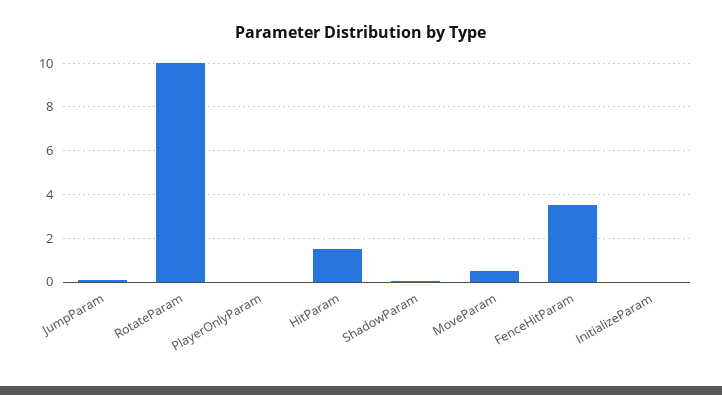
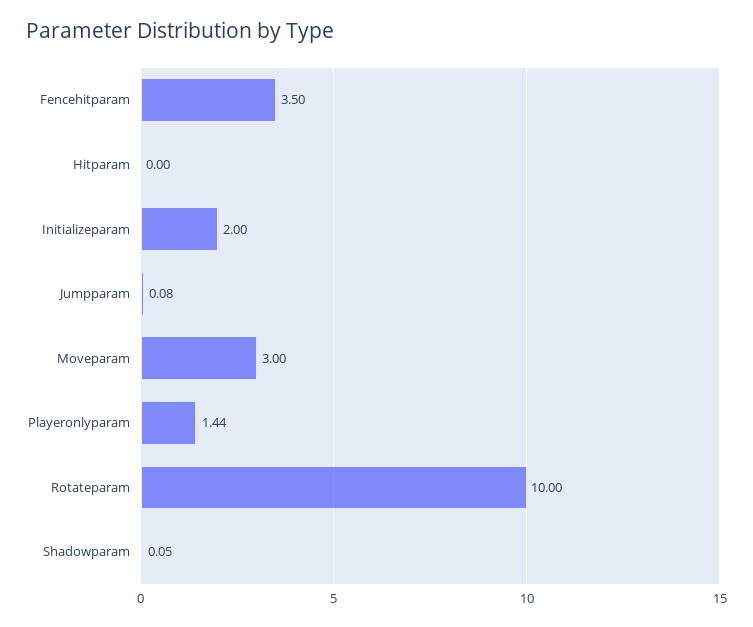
PlayerOnlyParam: 0 -> 1.44
HitParam: 1.5 -> 0
MoveParam: 0.5 -> 3
InitializeParam: 0 -> 2

